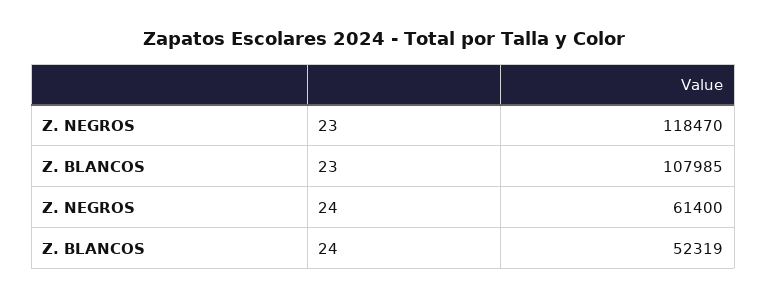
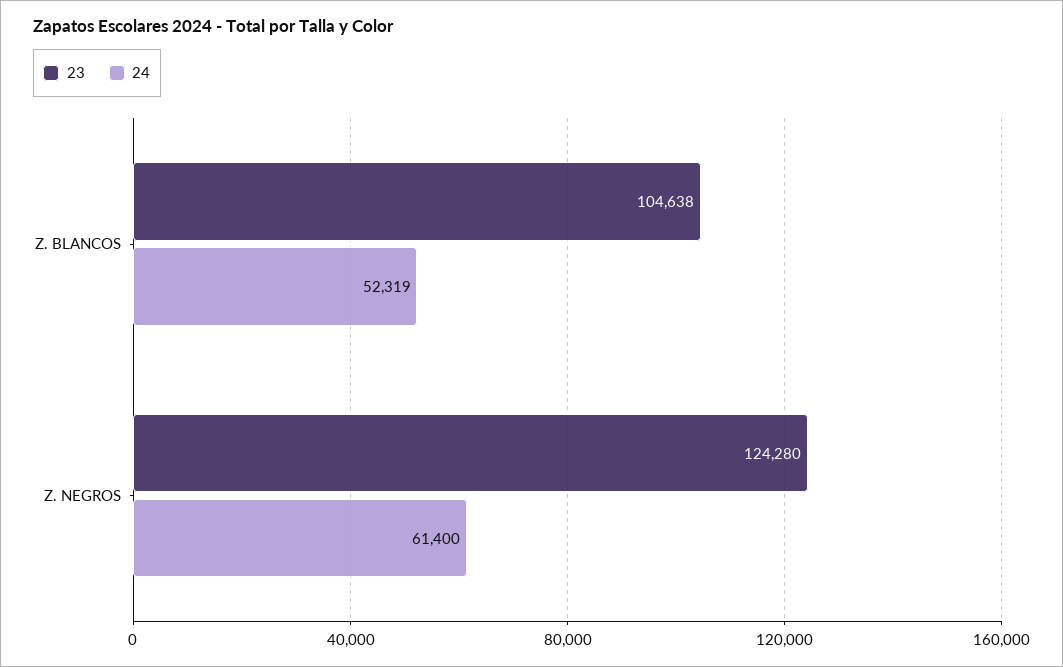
23, Z. NEGROS: 118470 -> 124280
23, Z. BLANCOS: 107985 -> 104638

